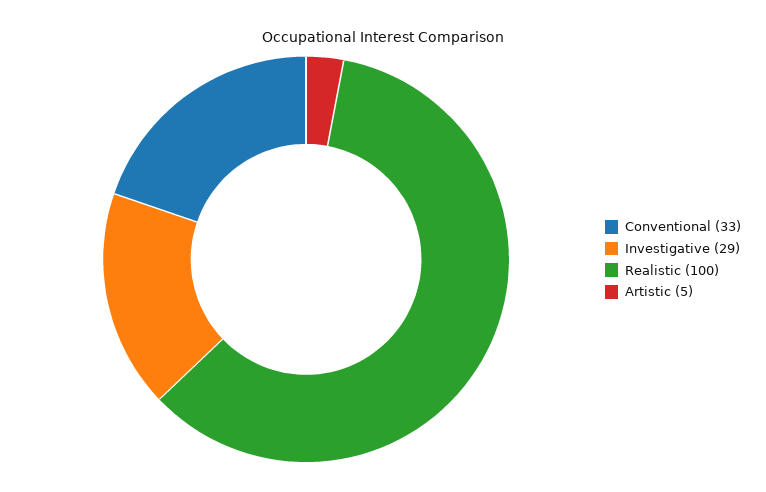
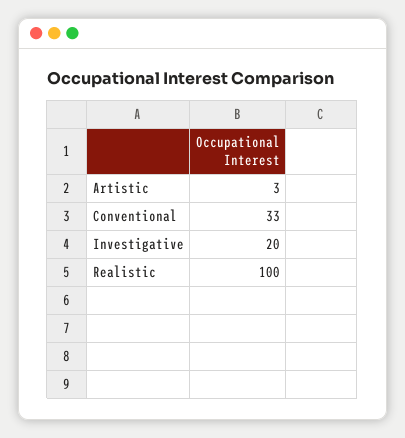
Investigative: 29 -> 20
Artistic: 5 -> 3

